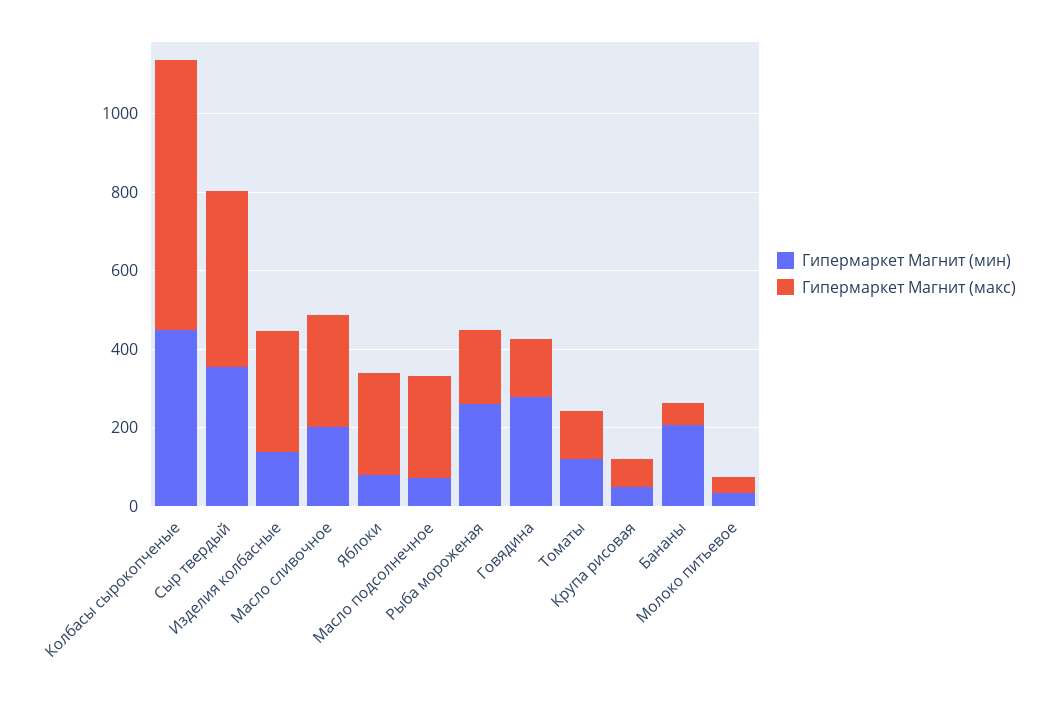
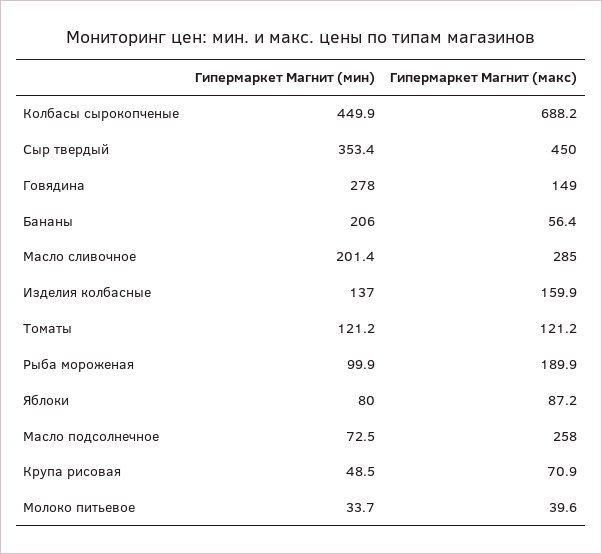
Гипермаркет Магнит (макс), Изделия колбасные: 300 -> 159.9
Гипермаркет Магнит (макс), Яблоки: 250 -> 87.2
Гипермаркет Магнит (мин), Рыба мороженая: 250 -> 99.9

